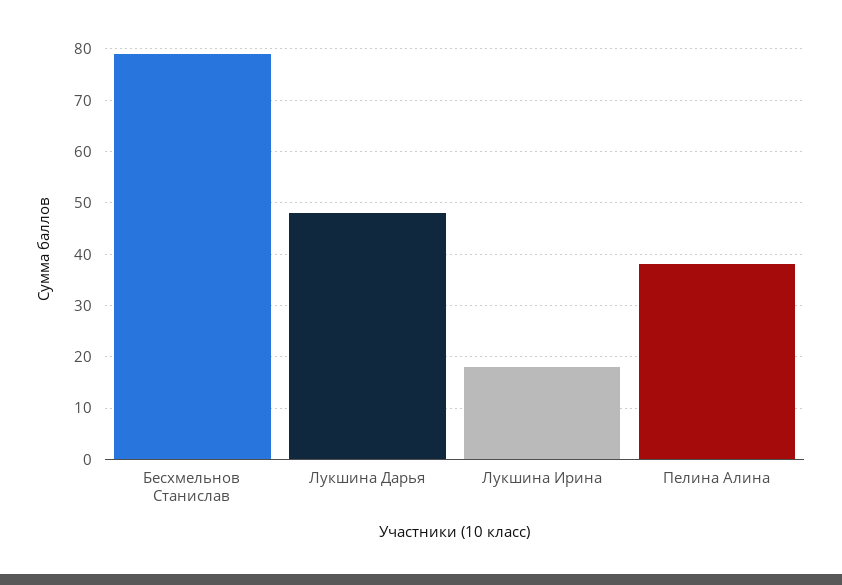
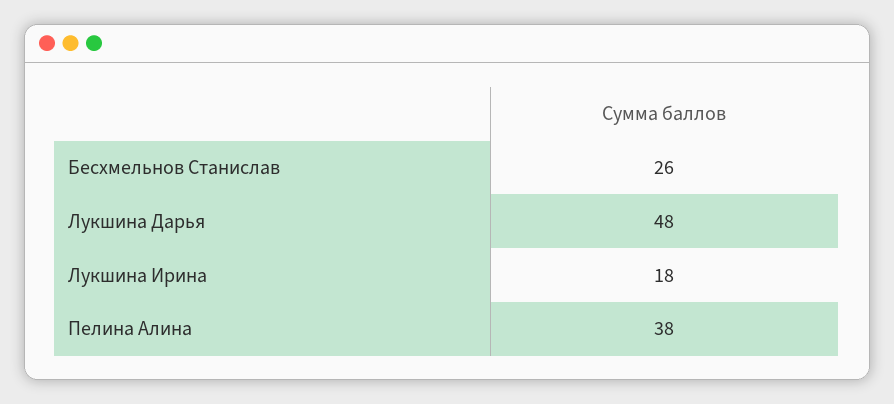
Бесхмельнов Станислав: 80 -> 26

